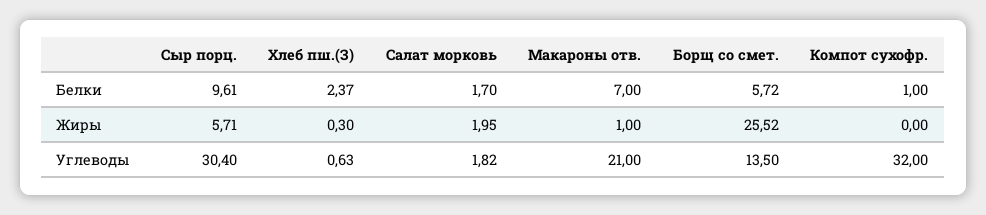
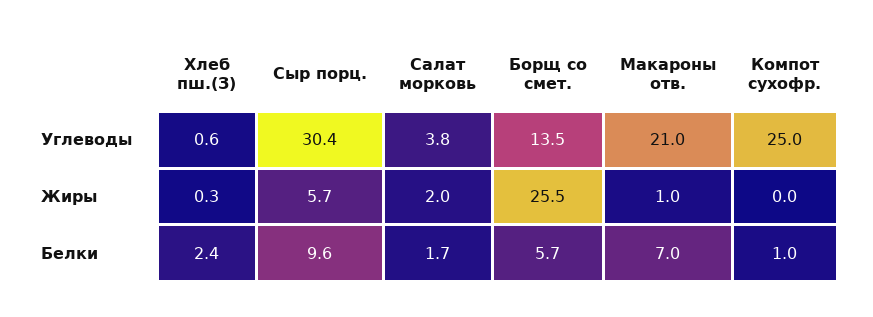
Салат морковь, Углеводы: 1.82 -> 3.8
Компот сухофр., Углеводы: 32 -> 25

